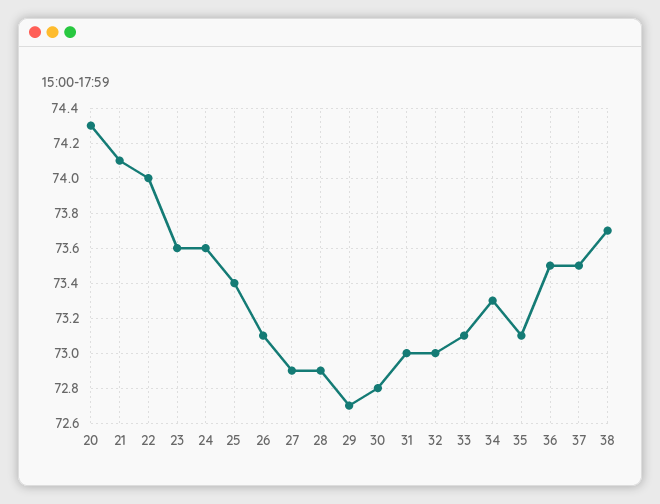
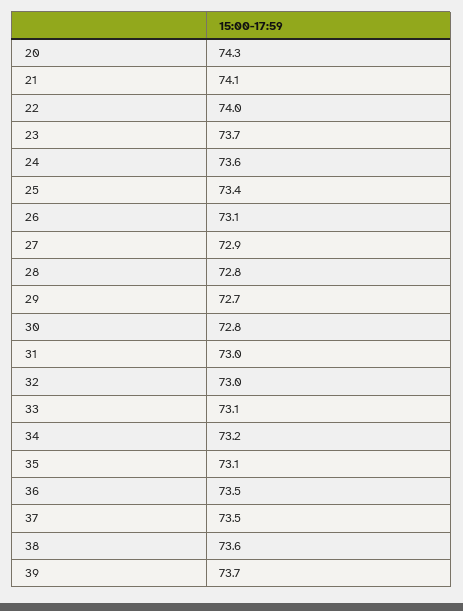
23: 73.6 -> 73.7
28: 72.9 -> 72.8
34: 73.3 -> 73.2
38: 73.7 -> 73.6
39: none -> 73.7

